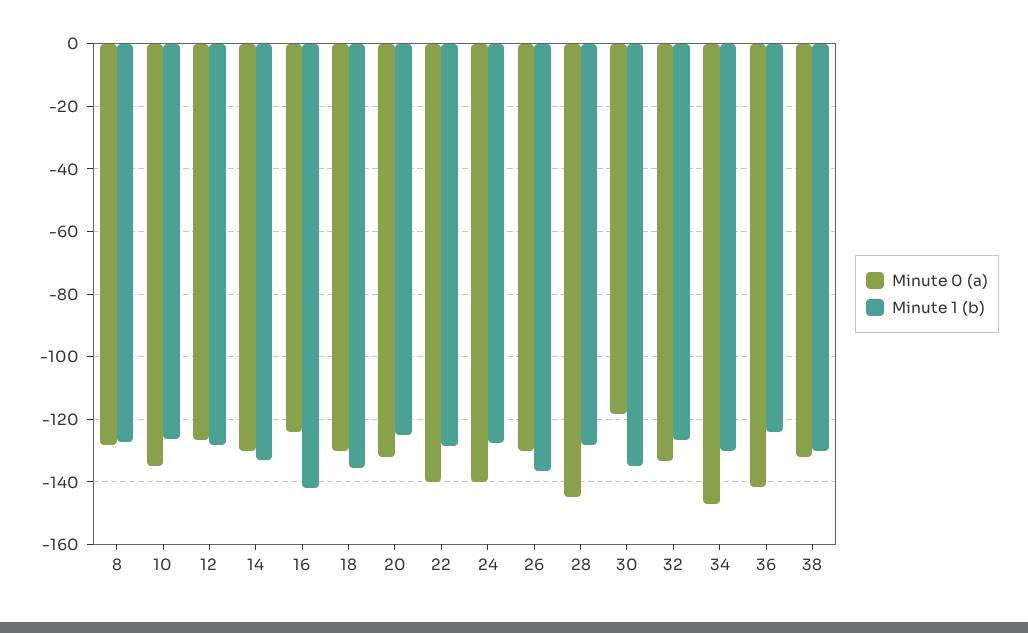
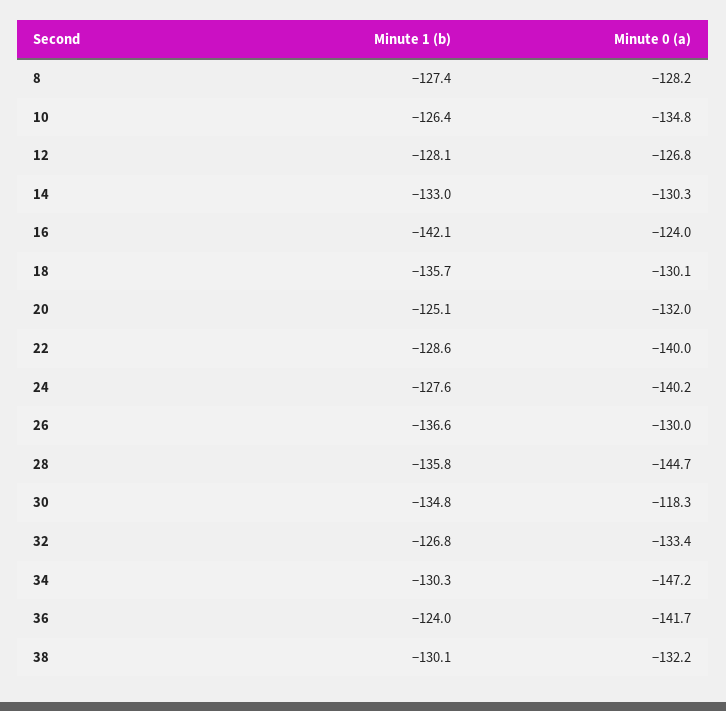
Minute 1 (b), 28: -128 -> -135.8

